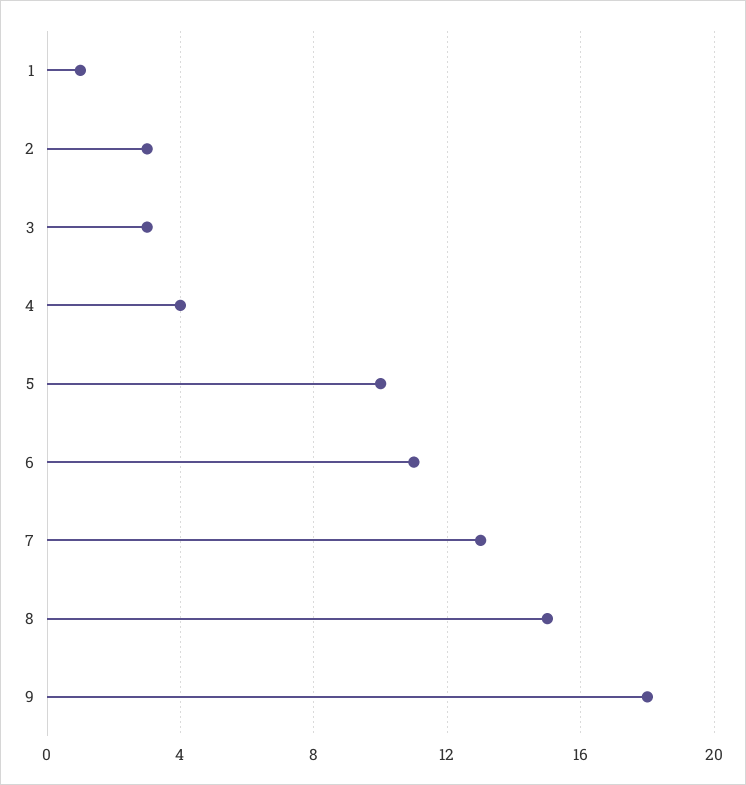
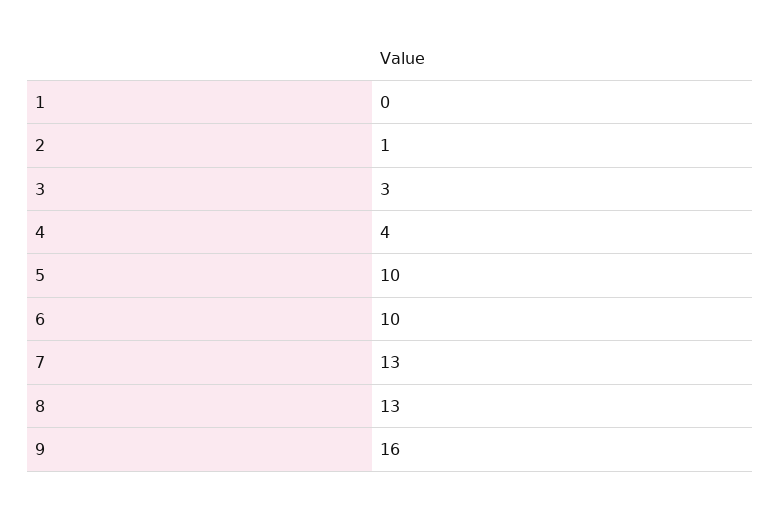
1: 1 -> 0
2: 3 -> 1
6: 11 -> 10
8: 15 -> 13
9: 18 -> 16

